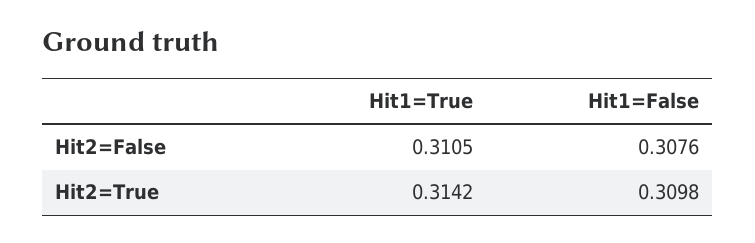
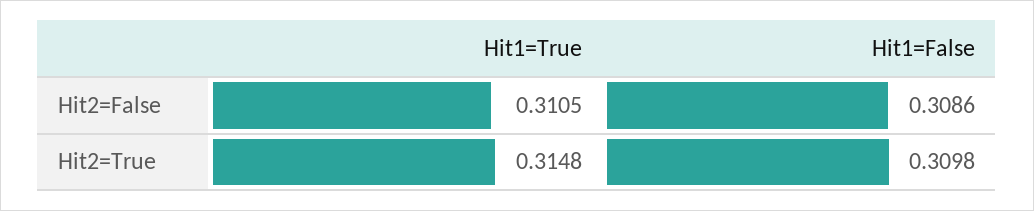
Hit1=False, Hit2=False: 0.3076 -> 0.3086
Hit1=True, Hit2=True: 0.3142 -> 0.3148

